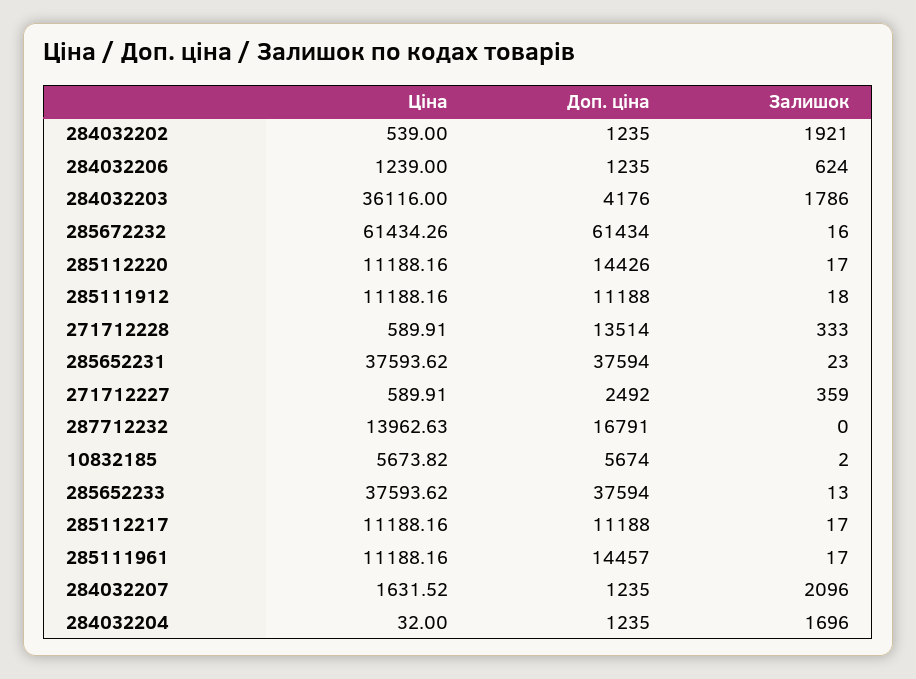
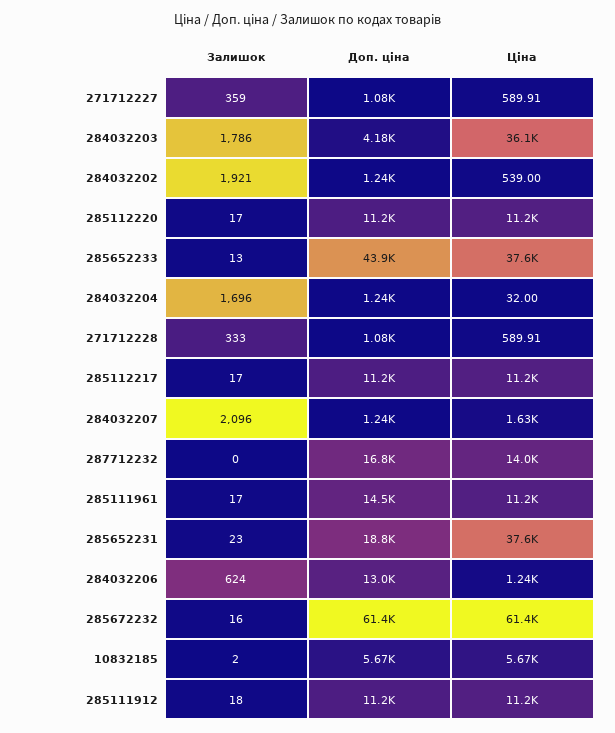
Доп. ціна, 284032206: 1235 -> 13000
Доп. ціна, 285112220: 14426 -> 11200
Доп. ціна, 271712228: 13514 -> 1080
Доп. ціна, 285652231: 37594 -> 18800
Доп. ціна, 271712227: 2492 -> 1080
Доп. ціна, 285652233: 37594 -> 43900

